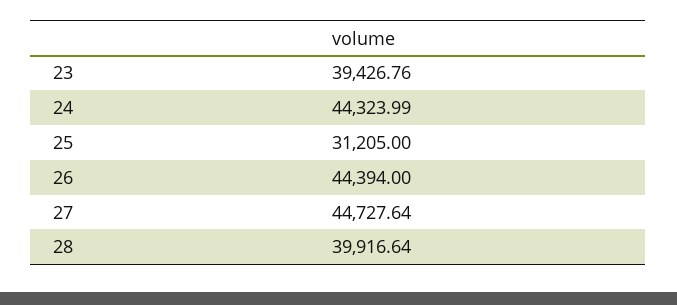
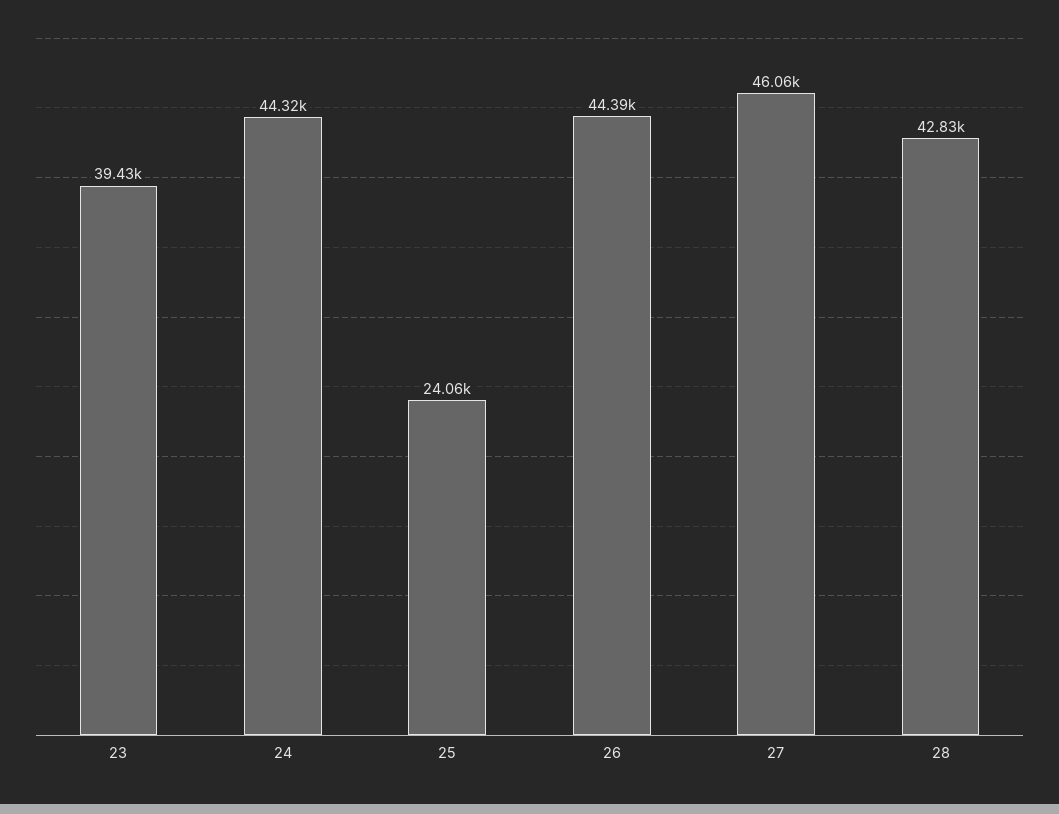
25: 31205 -> 24060
27: 44727.64 -> 46060
28: 39916.64 -> 42830

